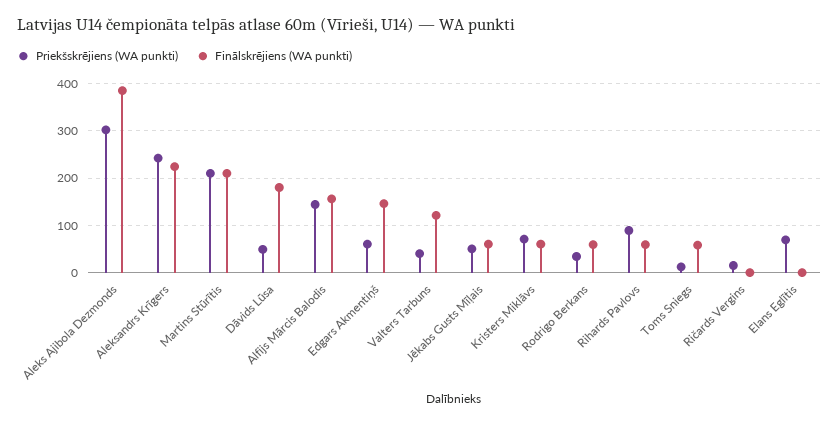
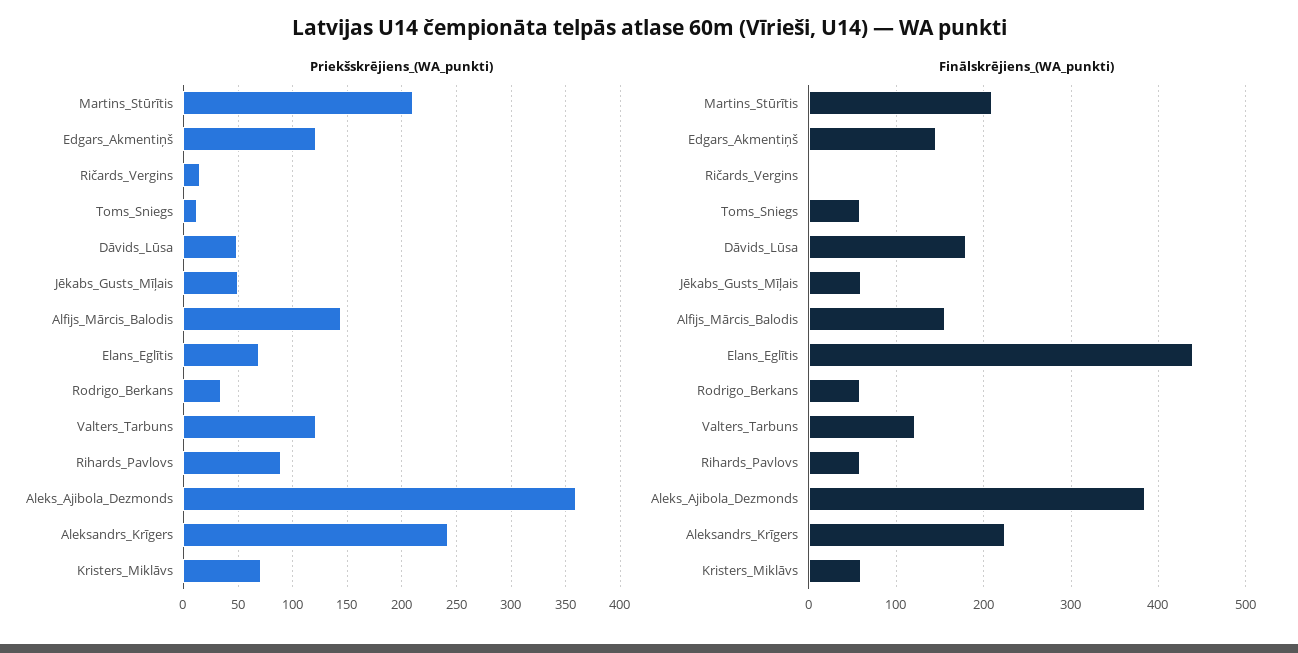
Priekšskrējiens (WA punkti), Aleks Ajibola Dezmonds: 300 -> 360
Priekšskrējiens (WA punkti), Edgars Akmentiņš: 60 -> 120
Priekšskrējiens (WA punkti), Valters Tarbuns: 40 -> 120
Finālskrējiens (WA punkti), Elans Eglītis: 0 -> 440

